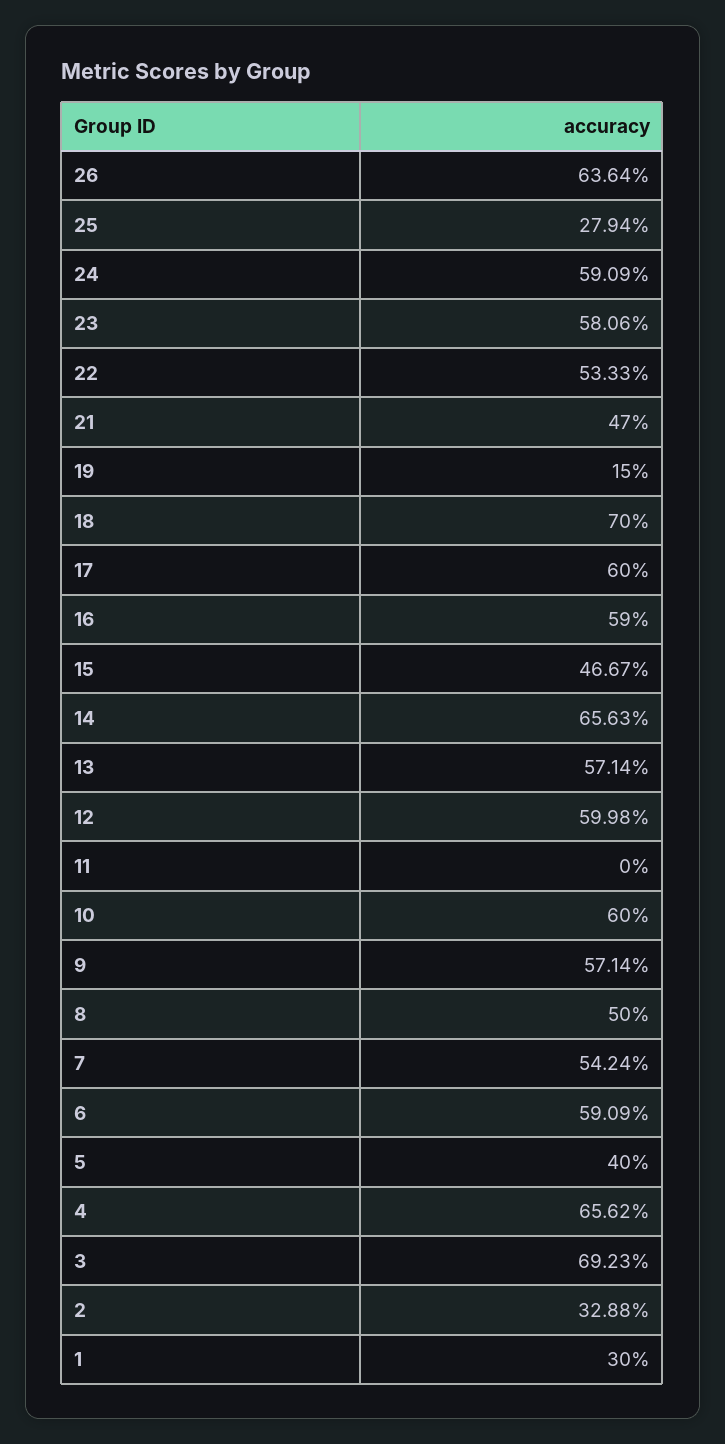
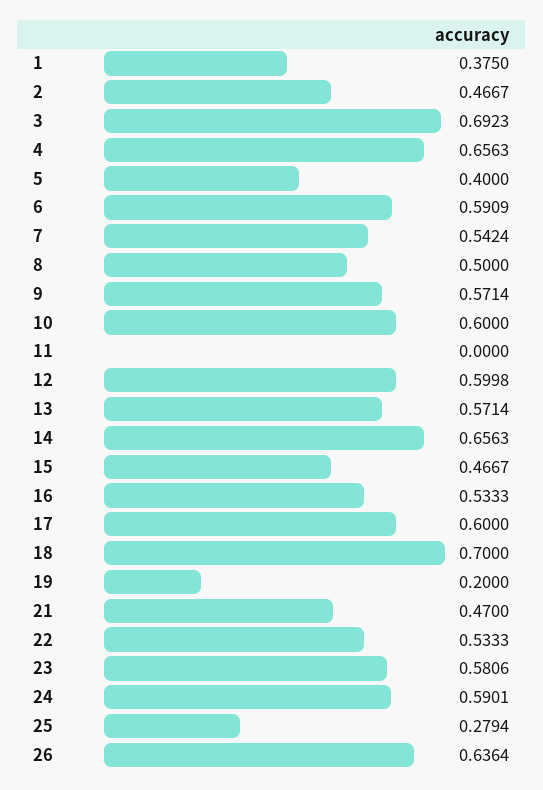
24: 0.5909 -> 0.5901
19: 0.15 -> 0.2
16: 0.59 -> 0.5333
4: 0.6562 -> 0.6563
2: 0.3288 -> 0.4667
1: 0.3 -> 0.375

